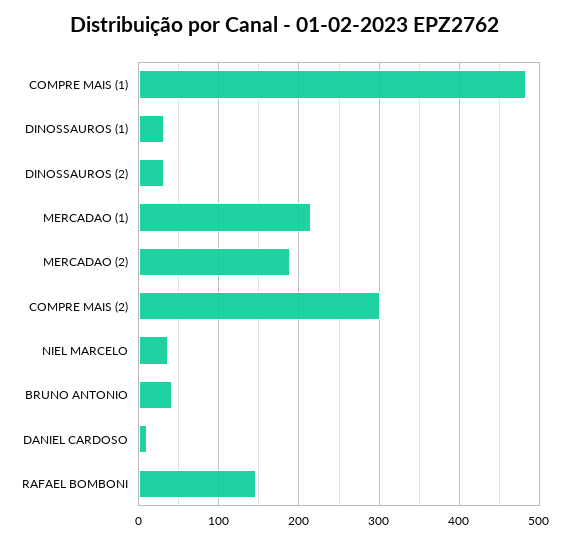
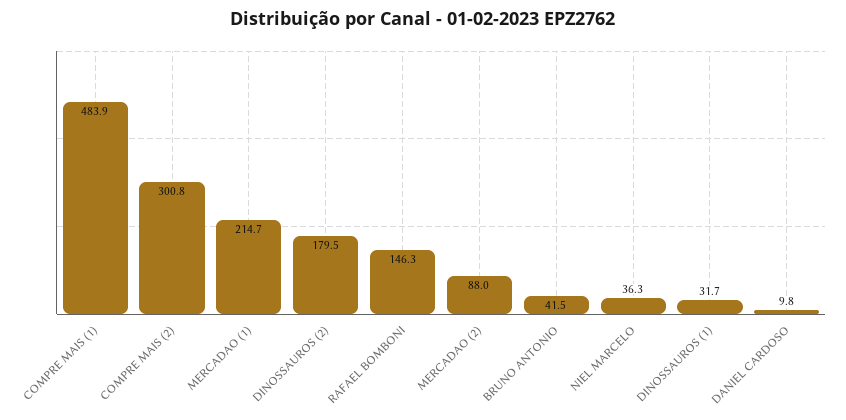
DINOSSAUROS (2): 30 -> 179.5
MERCADAO (2): 190 -> 88

